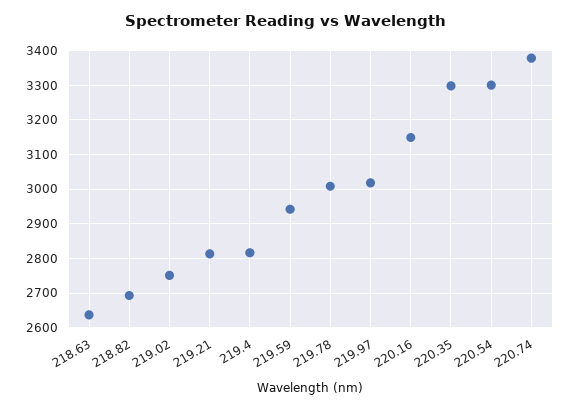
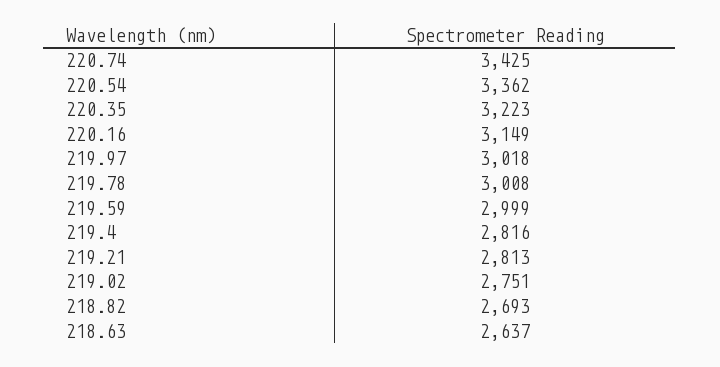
219.59: 2940 -> 2999
220.35: 3300 -> 3223
220.54: 3300 -> 3362
220.74: 3380 -> 3425

